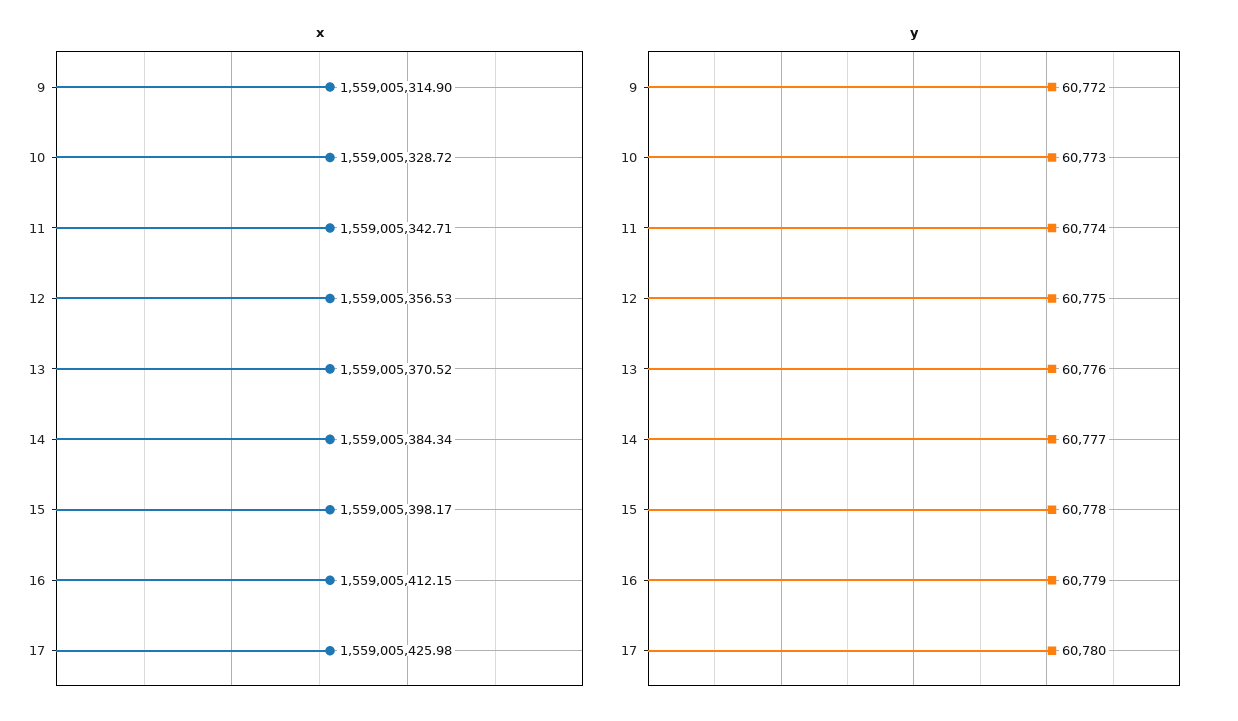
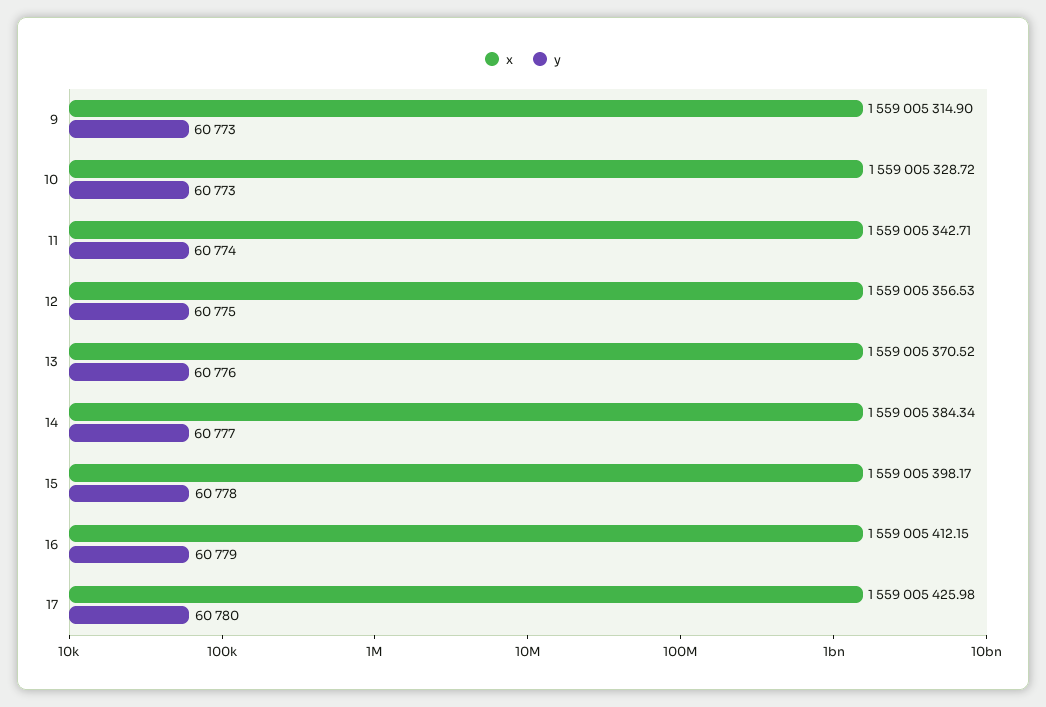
y, 9: 60772 -> 60773

